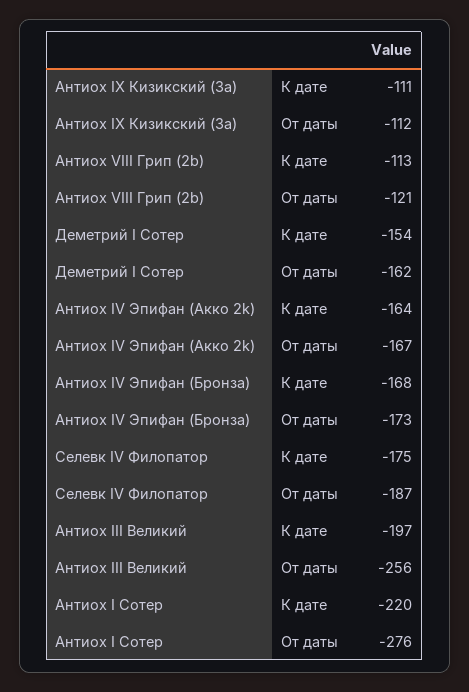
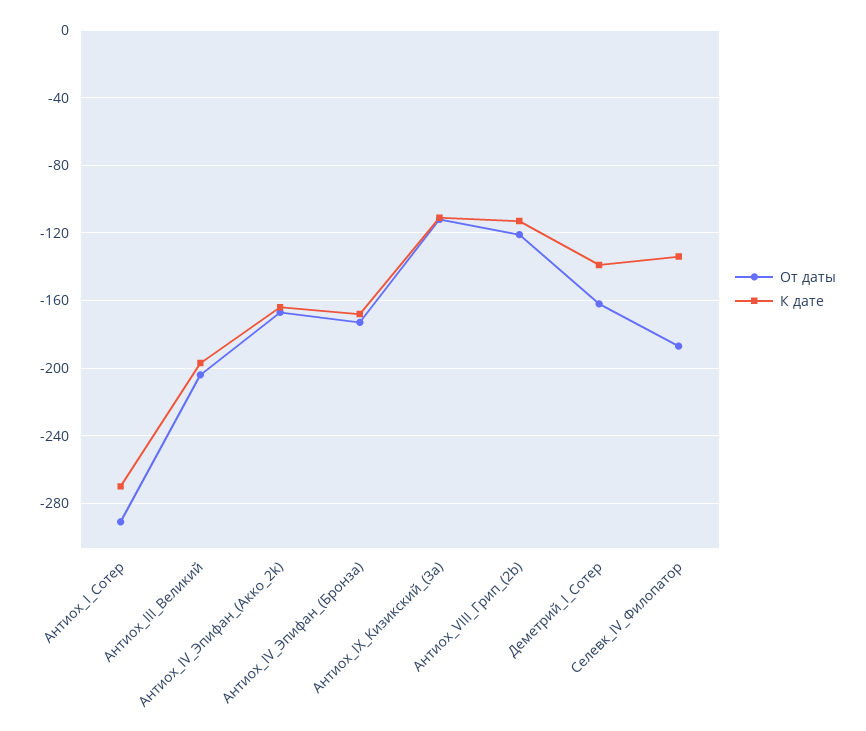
К дате, Деметрий I Сотер: -154 -> -140
К дате, Селевк IV Филопатор: -175 -> -135
От даты, Антиох III Великий: -256 -> -205
К дате, Антиох I Сотер: -220 -> -270
От даты, Антиох I Сотер: -276 -> -290

